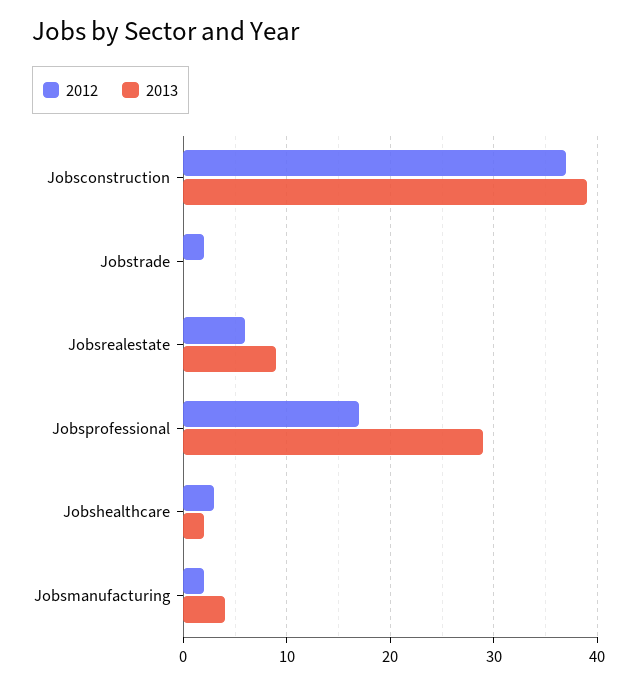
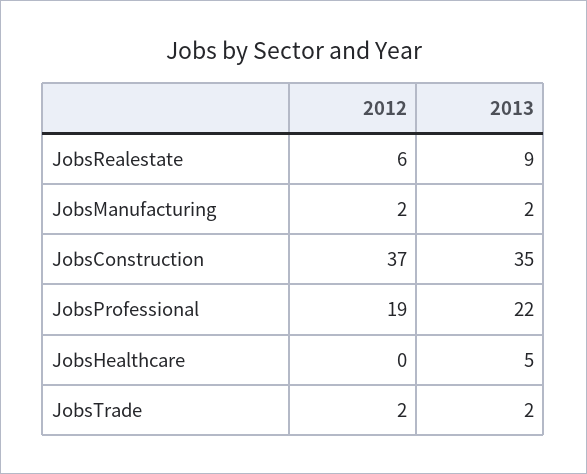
2013, Jobsconstruction: 39 -> 35
2013, Jobstrade: 0 -> 2
2012, Jobsprofessional: 17 -> 19
2013, Jobsprofessional: 29 -> 22
2012, Jobshealthcare: 3 -> 0
2013, Jobshealthcare: 2 -> 5
2013, Jobsmanufacturing: 4 -> 2

